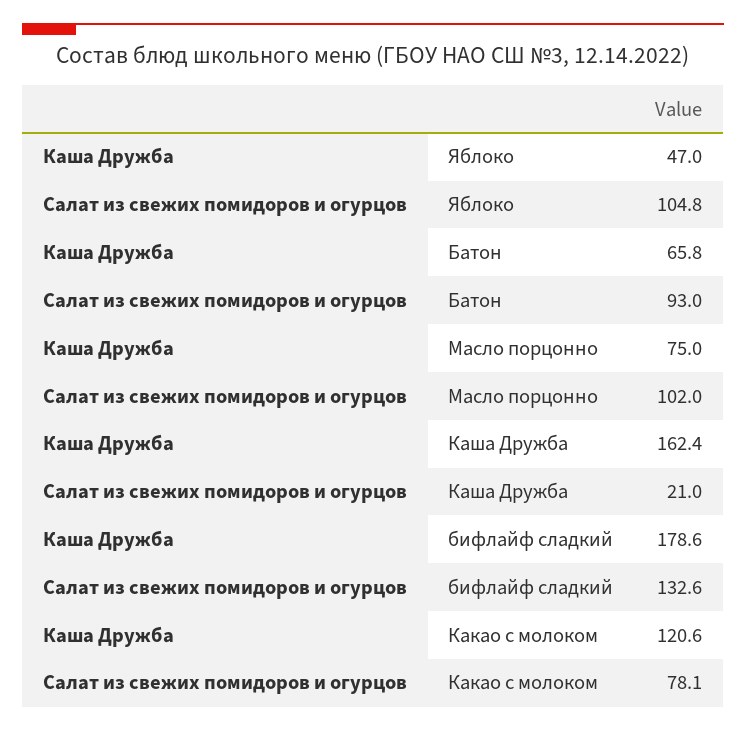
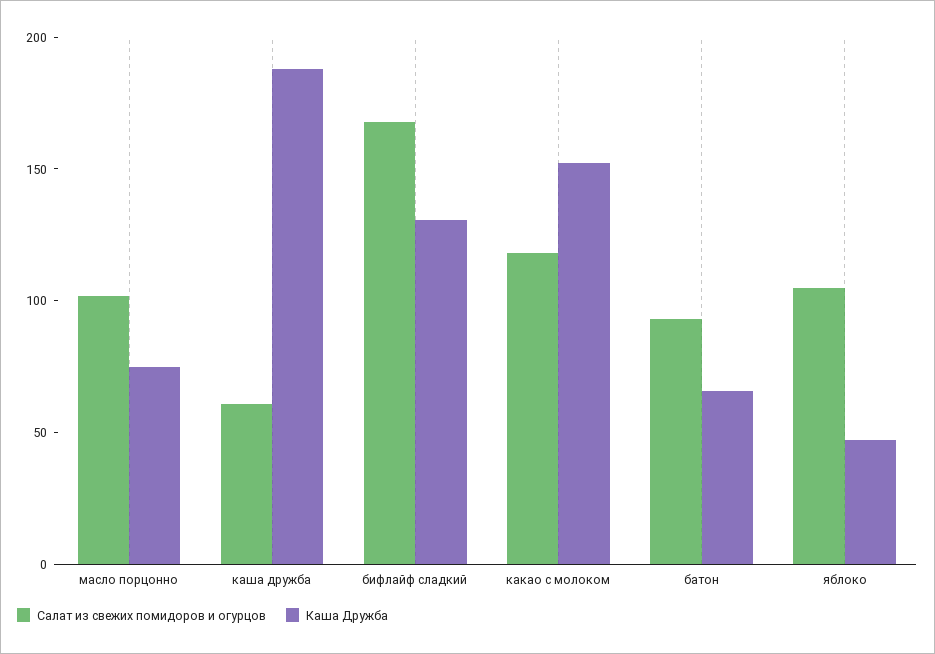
Каша Дружба, Каша Дружба: 162.4 -> 190
Салат из свежих помидоров и огурцов, Каша Дружба: 21 -> 60
Каша Дружба, бифлайф сладкий: 178.6 -> 130
Салат из свежих помидоров и огурцов, бифлайф сладкий: 132.6 -> 170
Каша Дружба, Какао с молоком: 120.6 -> 150
Салат из свежих помидоров и огурцов, Какао с молоком: 78.1 -> 120

